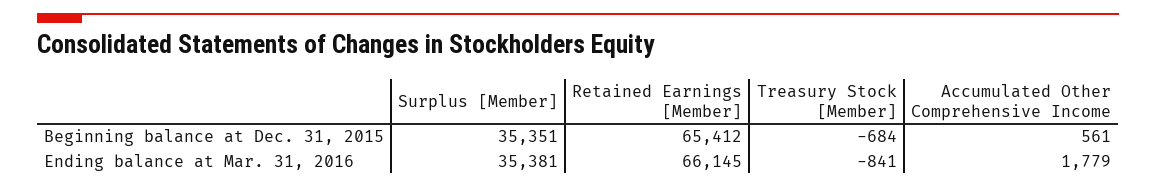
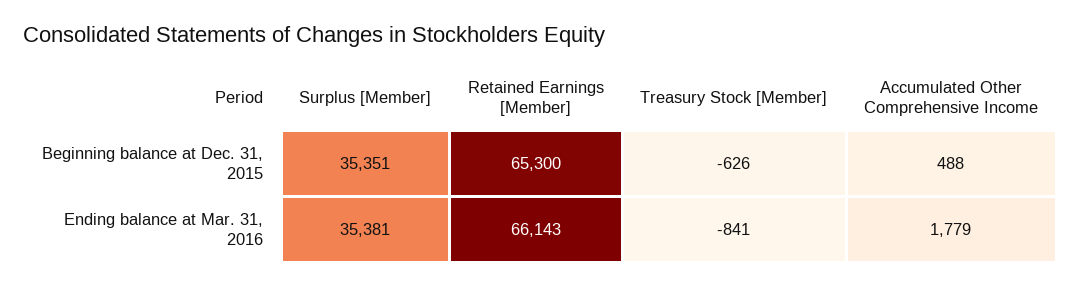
Retained Earnings [Member], Beginning balance at Dec. 31, 2015: 65412 -> 65300
Treasury Stock [Member], Beginning balance at Dec. 31, 2015: -684 -> -626
Accumulated Other Comprehensive Income, Beginning balance at Dec. 31, 2015: 561 -> 488
Retained Earnings [Member], Ending balance at Mar. 31, 2016: 66145 -> 66143

